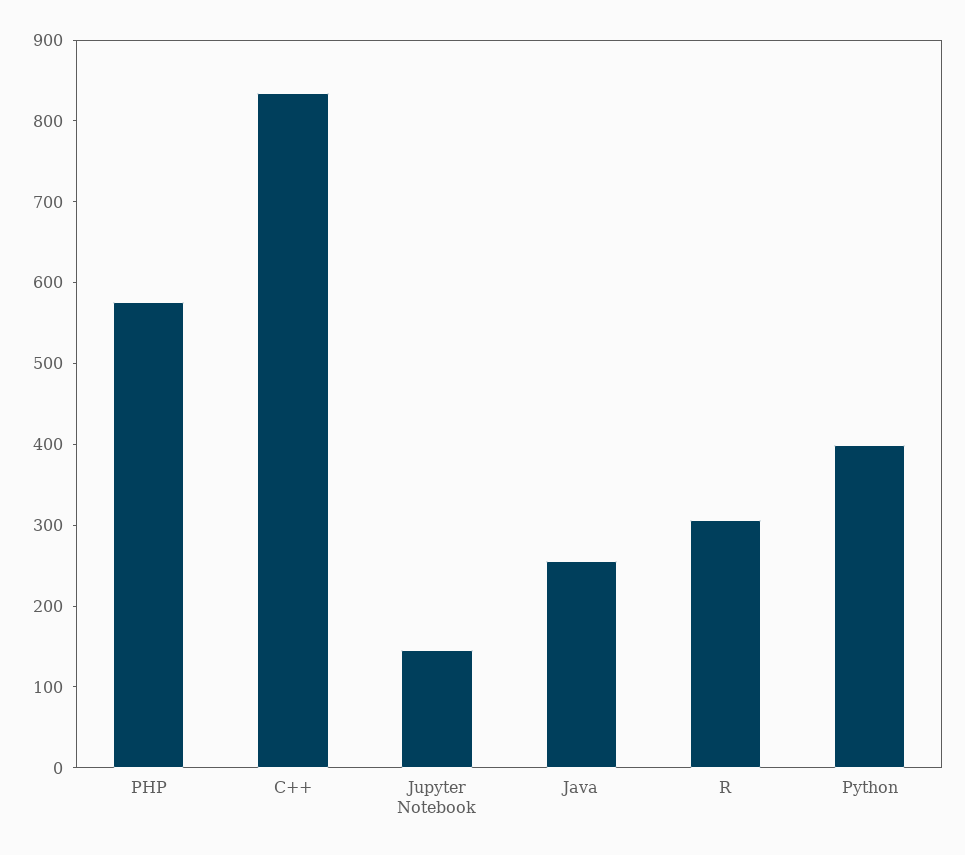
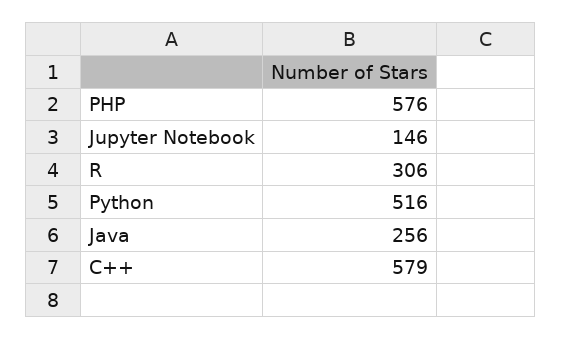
C++: 840 -> 579
Python: 400 -> 516

